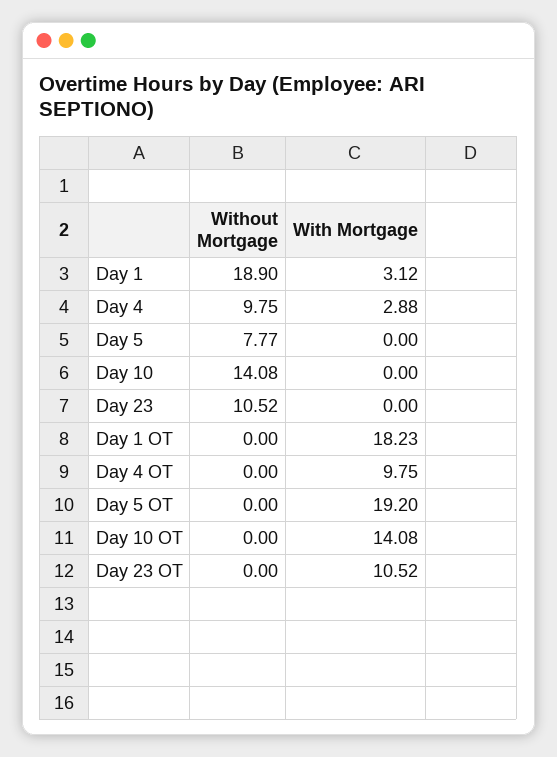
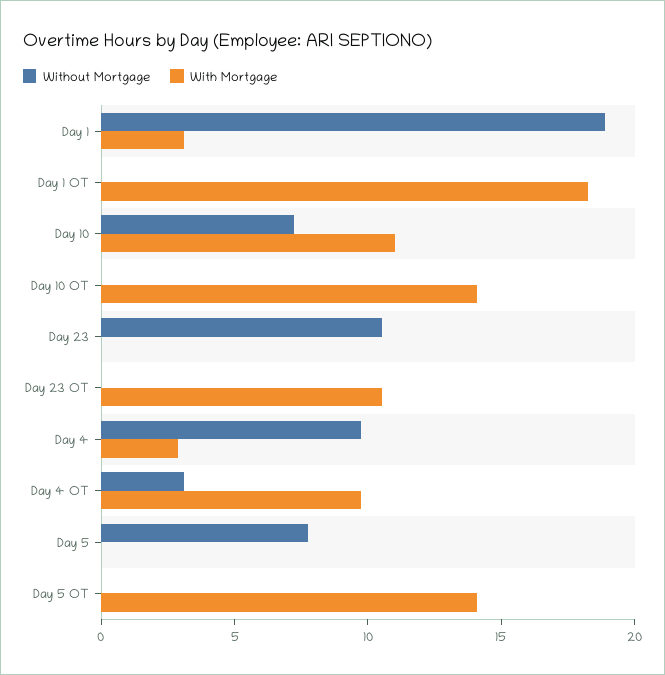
Without Mortgage, Day 10: 14.08 -> 7
With Mortgage, Day 10: 0 -> 11
Without Mortgage, Day 4 OT: 0 -> 3
With Mortgage, Day 5 OT: 19.2 -> 14

